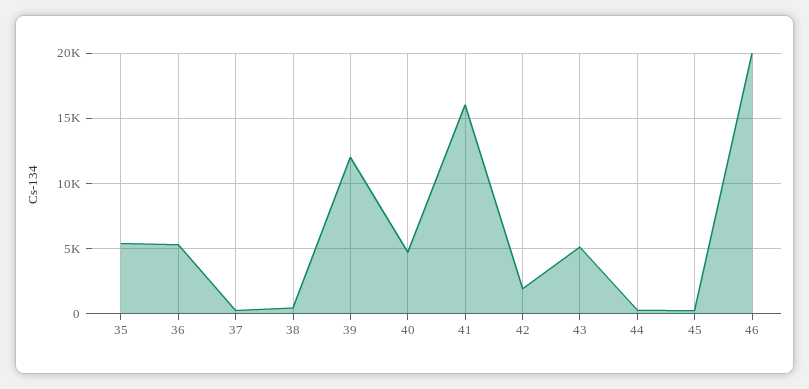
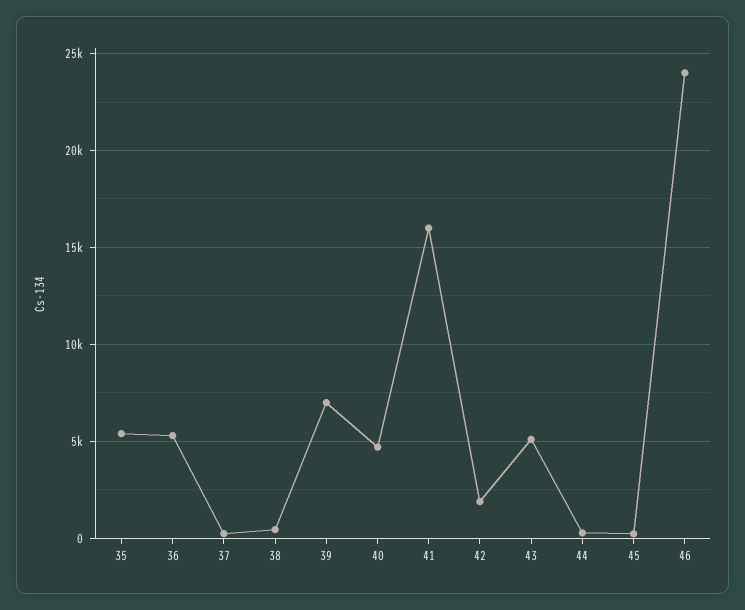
39: 12000 -> 7000
46: 20000 -> 24000

